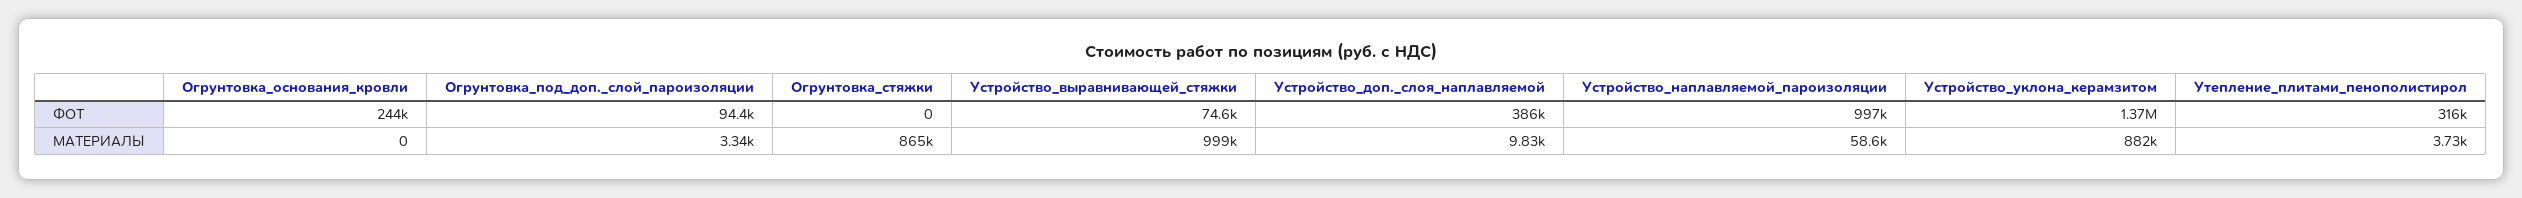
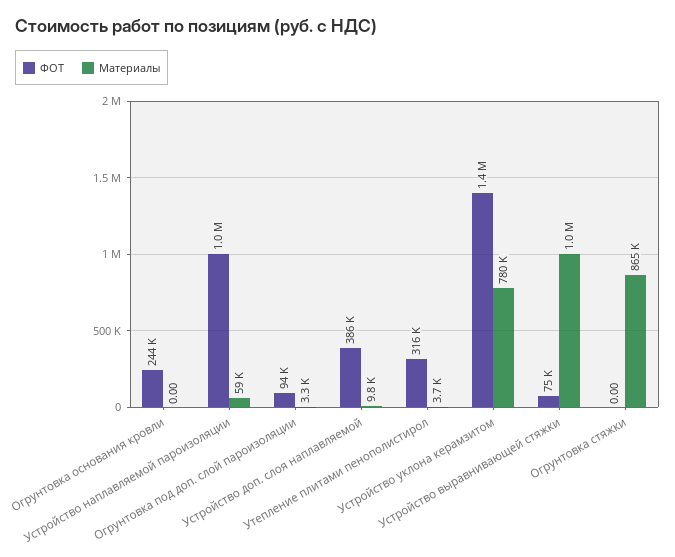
МАТЕРИАЛЫ, Устройство_уклона_керамзитом: 882000 -> 780000

